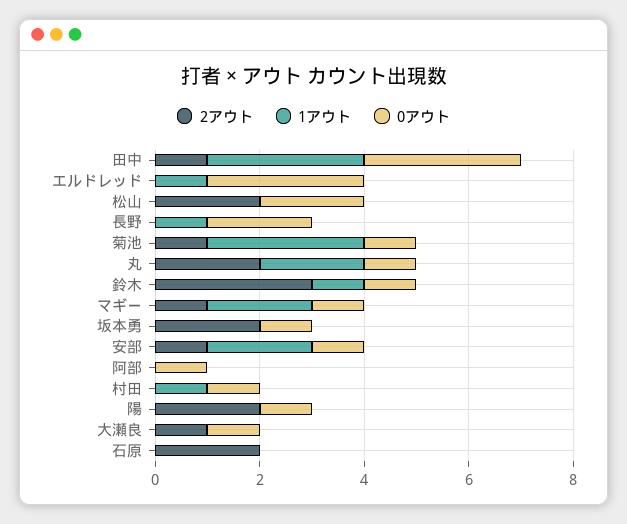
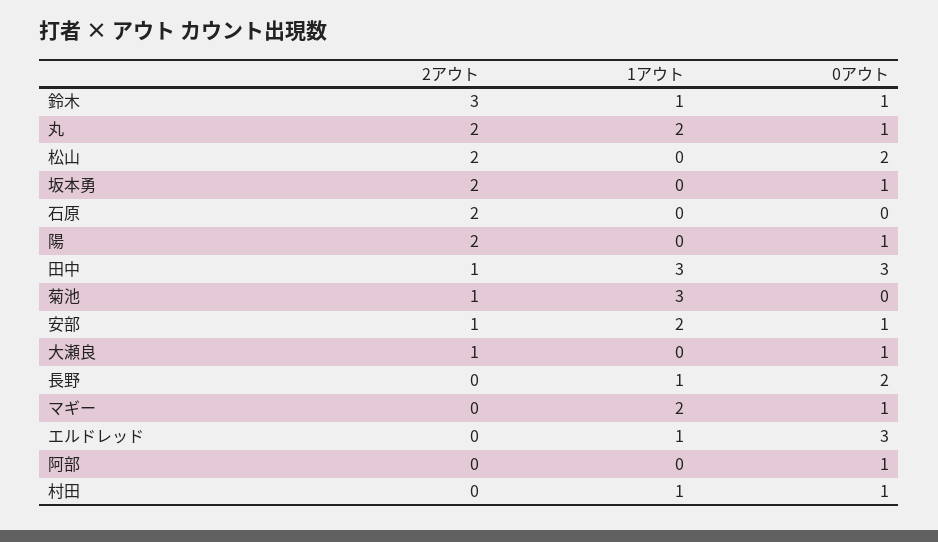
0アウト, 菊池: 1 -> 0
2アウト, マギー: 1 -> 0

